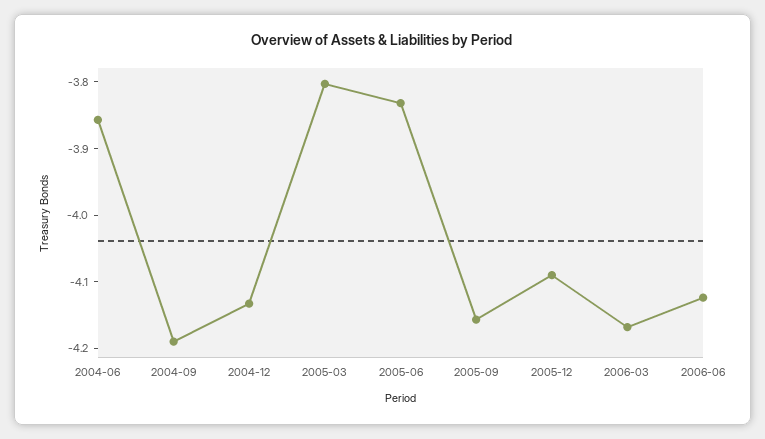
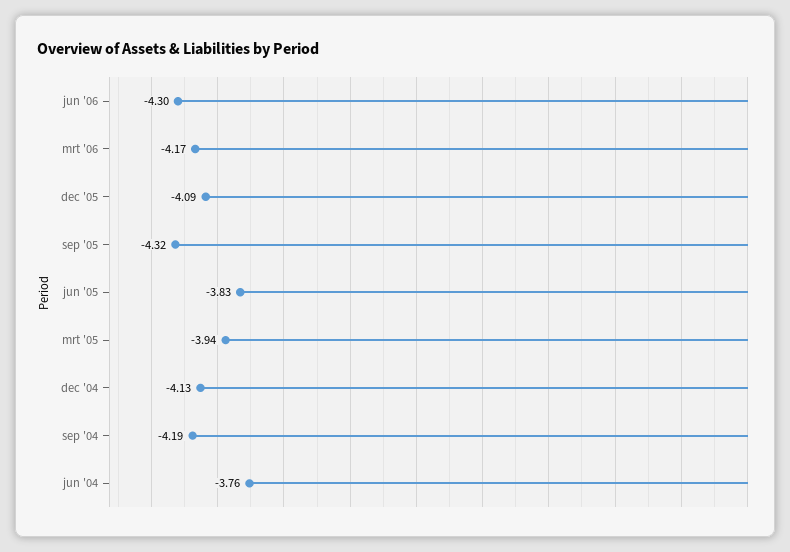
2004-06: -3.86 -> -3.76
2005-03: -3.8 -> -3.94
2005-09: -4.16 -> -4.32
2006-06: -4.12 -> -4.3

